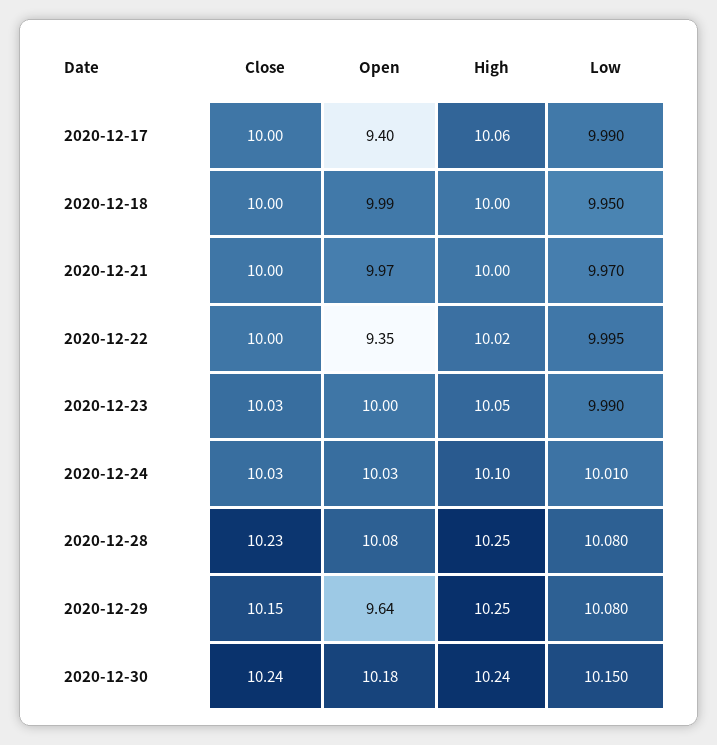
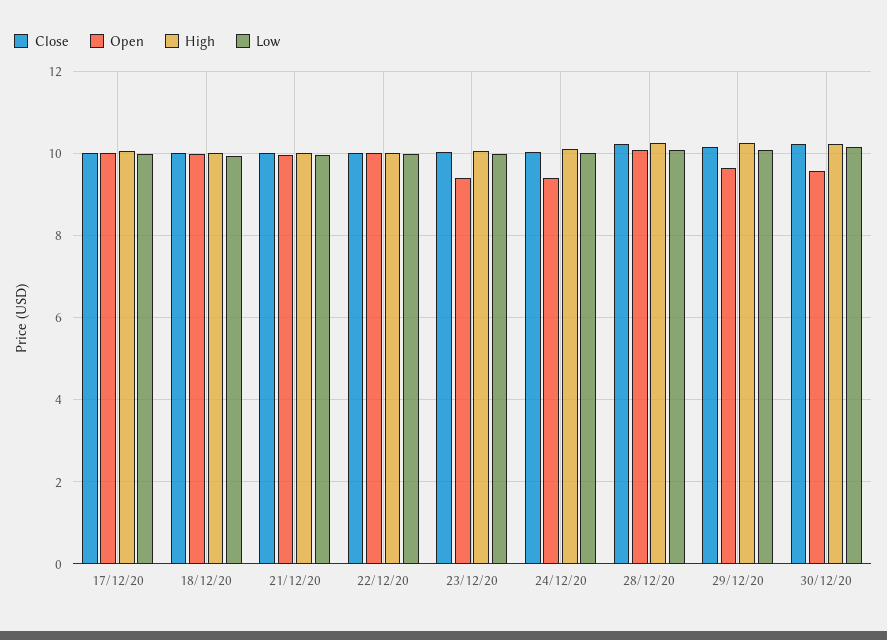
Open, 2020-12-17: 9.4 -> 10
Open, 2020-12-22: 9.35 -> 10
Open, 2020-12-23: 10 -> 9.4
Open, 2020-12-24: 10.03 -> 9.4
Open, 2020-12-30: 10.18 -> 9.6

